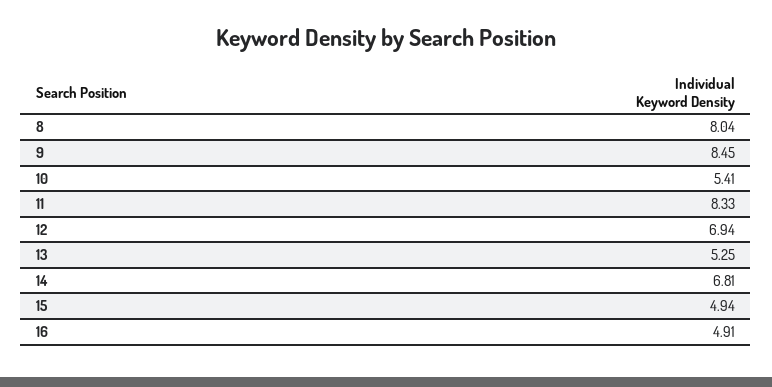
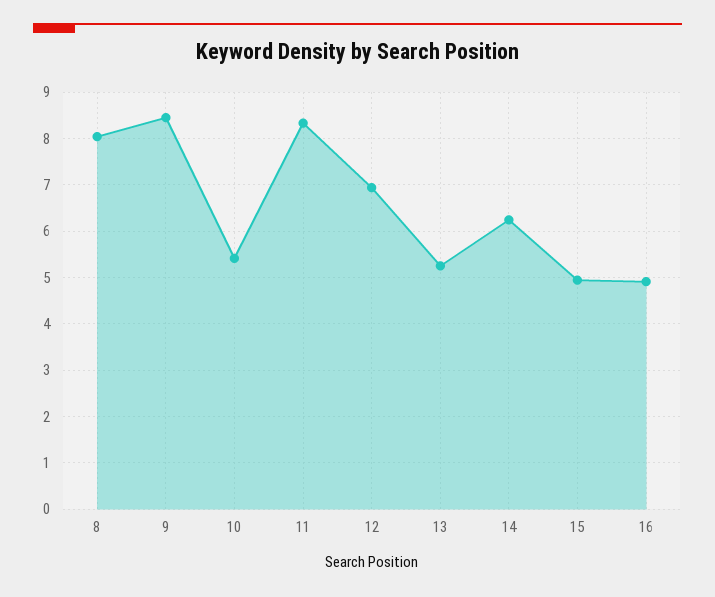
14: 6.81 -> 6.2

